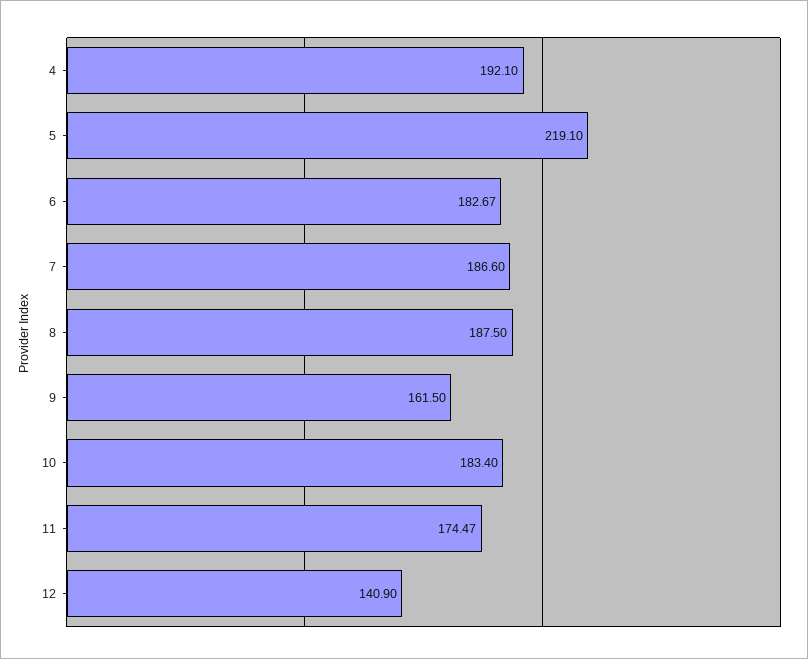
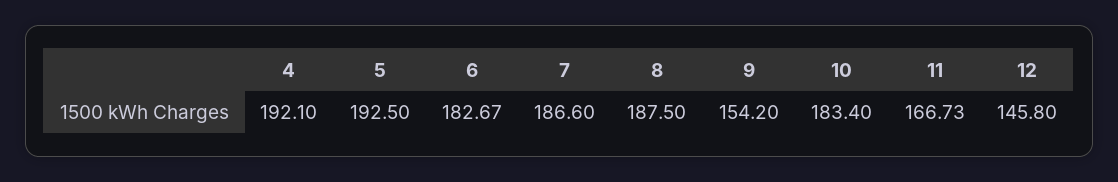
5: 219.1 -> 192.5
9: 161.5 -> 154.2
11: 174.47 -> 166.73
12: 140.9 -> 145.8

